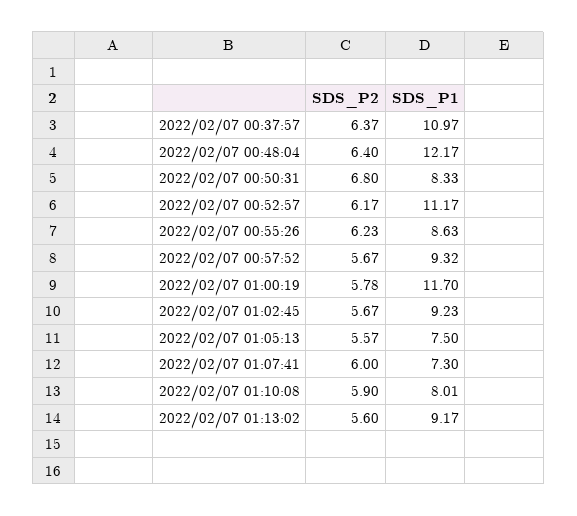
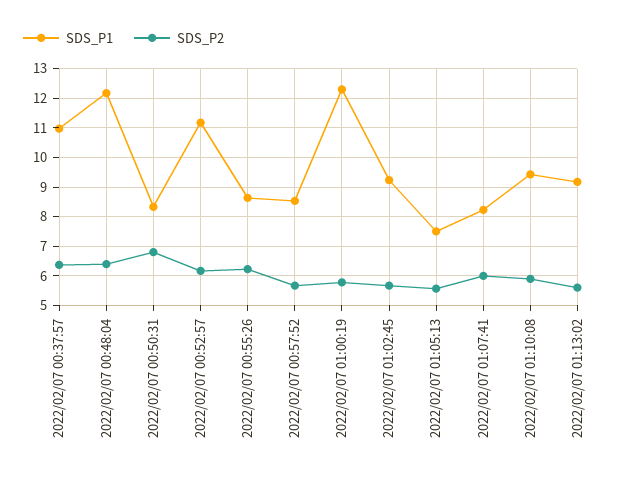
SDS_P1, 2022/02/07 00:57:52: 9.32 -> 8.5
SDS_P1, 2022/02/07 01:00:19: 11.7 -> 12.25
SDS_P1, 2022/02/07 01:07:41: 7.3 -> 8.25
SDS_P1, 2022/02/07 01:10:08: 8.01 -> 9.5

